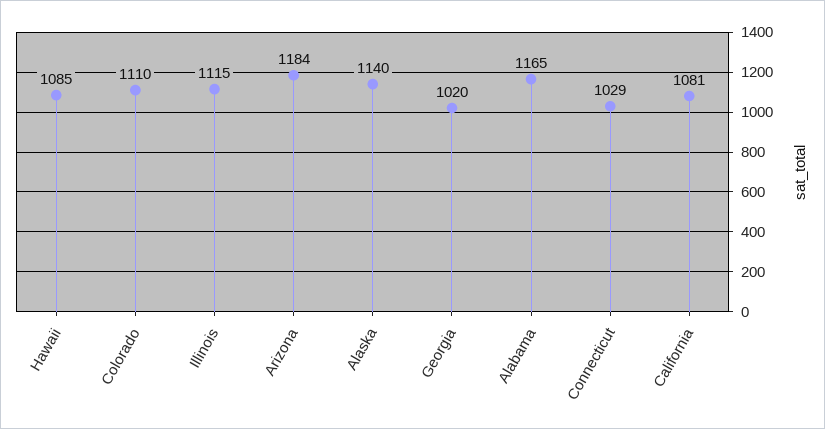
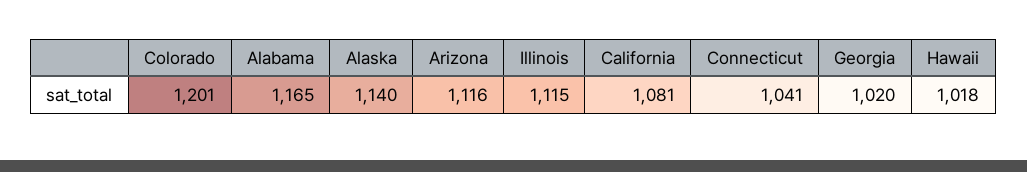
Hawaii: 1085 -> 1018
Colorado: 1110 -> 1201
Arizona: 1184 -> 1116
Connecticut: 1029 -> 1041

